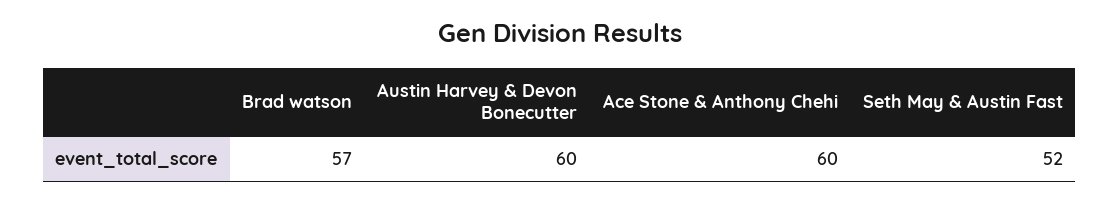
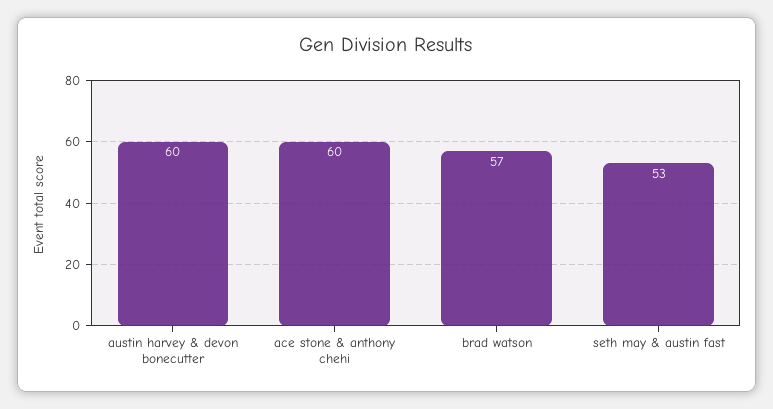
Seth May & Austin Fast: 52 -> 53

